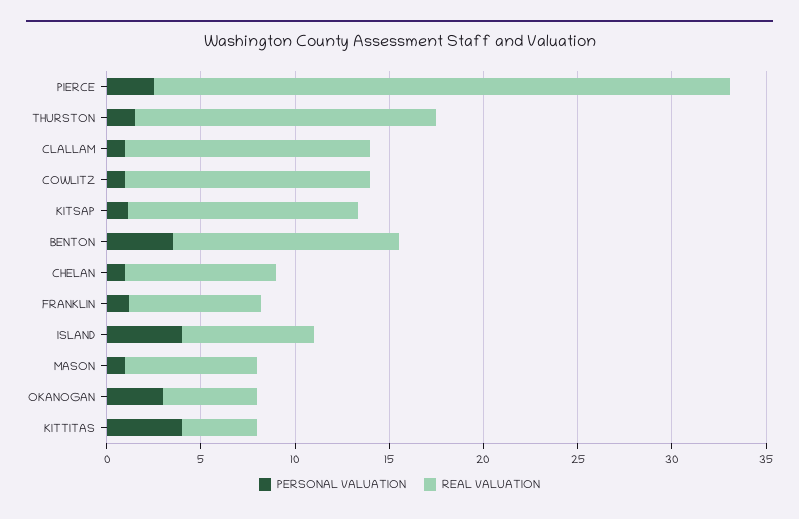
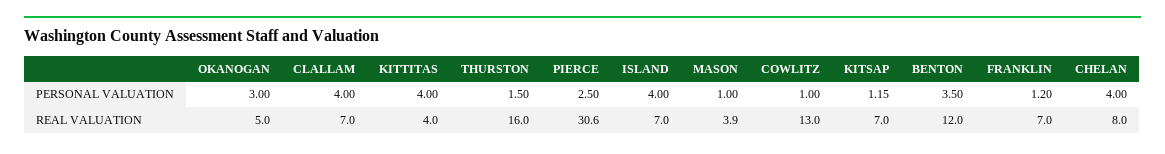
PERSONAL VALUATION, CLALLAM: 1 -> 4
REAL VALUATION, CLALLAM: 13 -> 7
REAL VALUATION, KITSAP: 12 -> 7
PERSONAL VALUATION, CHELAN: 1 -> 4
REAL VALUATION, MASON: 7 -> 3.9

